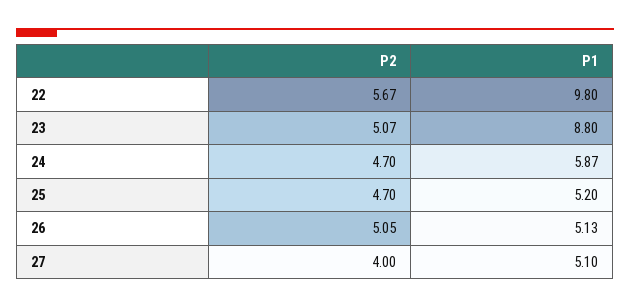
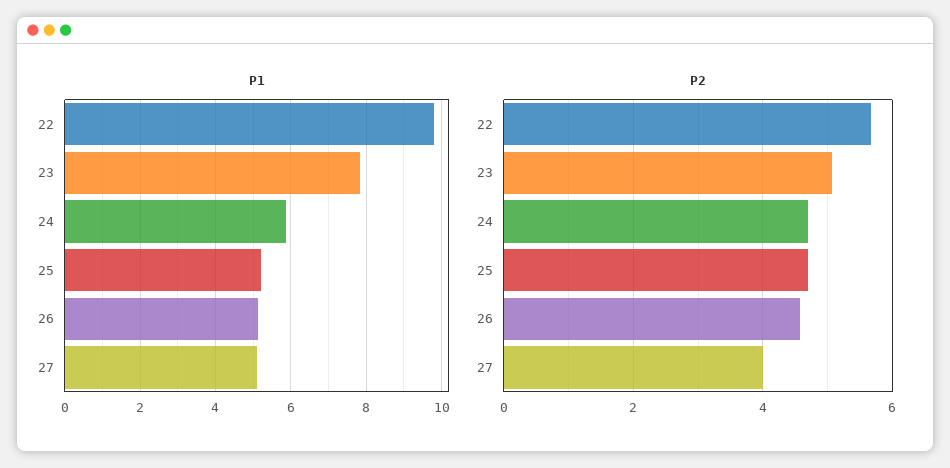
P1, 23: 8.8 -> 7.8
P2, 26: 5.05 -> 4.6

